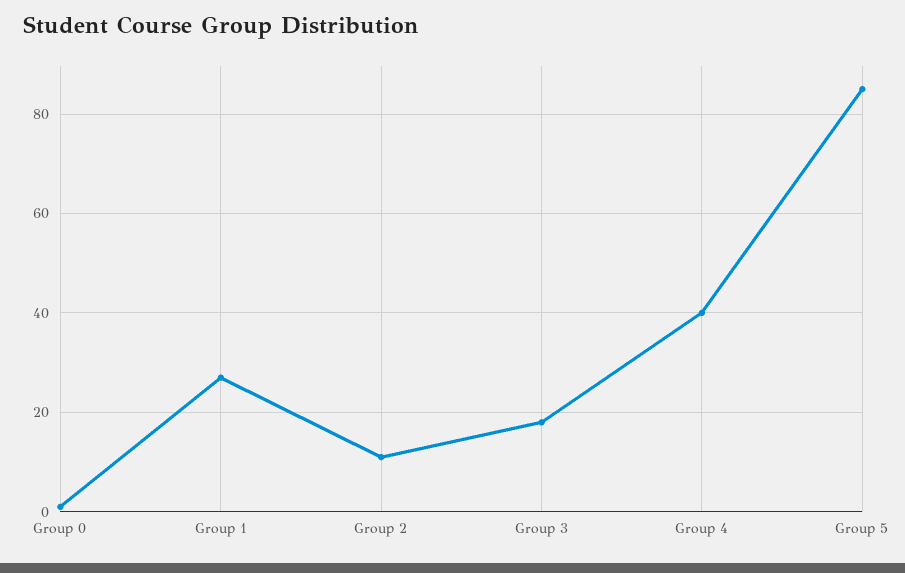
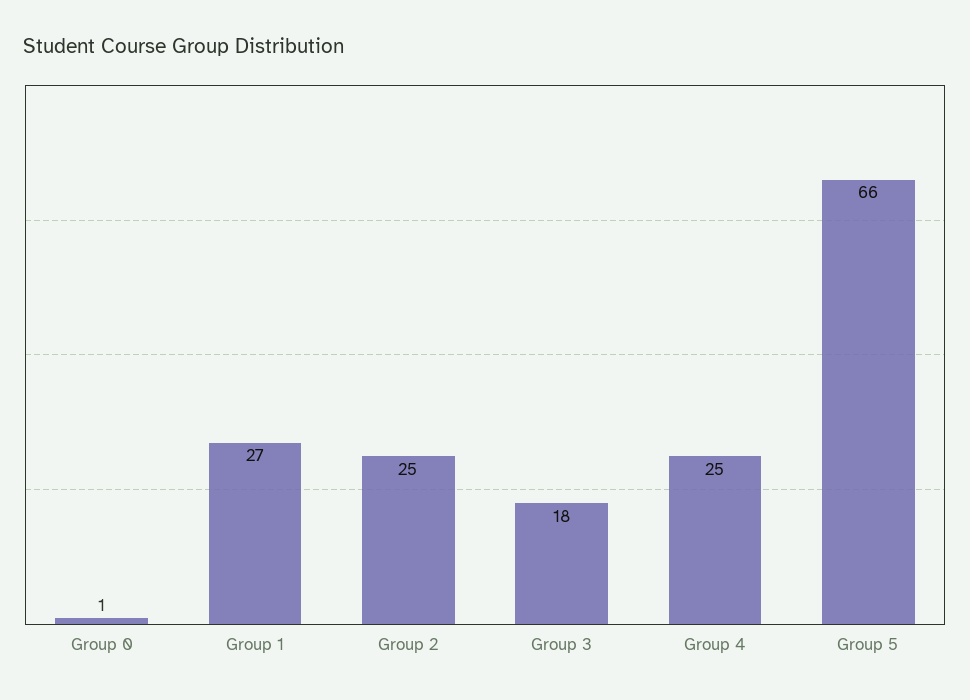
Group 2: 10 -> 25
Group 4: 40 -> 25
Group 5: 85 -> 66

